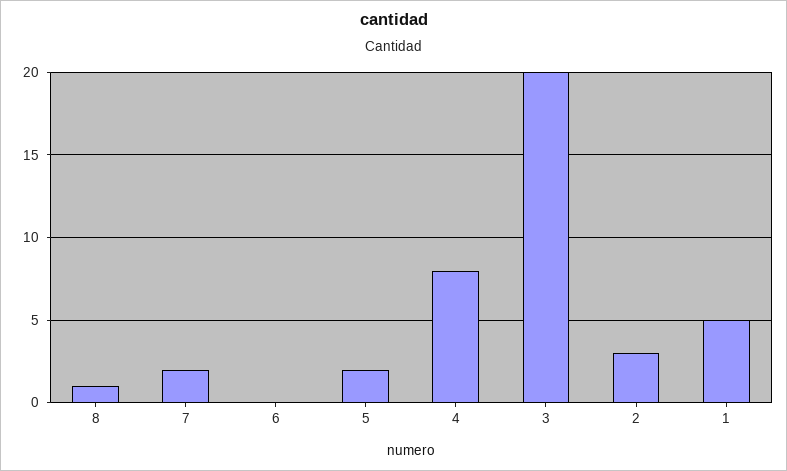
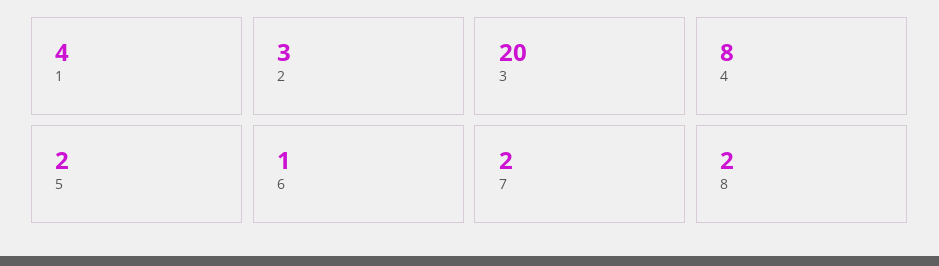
8: 1 -> 2
6: 0 -> 1
1: 5 -> 4

